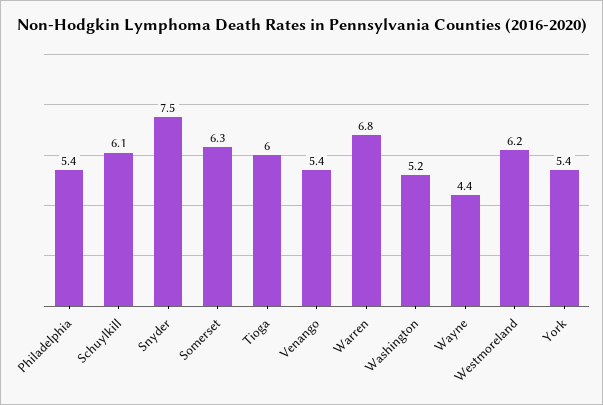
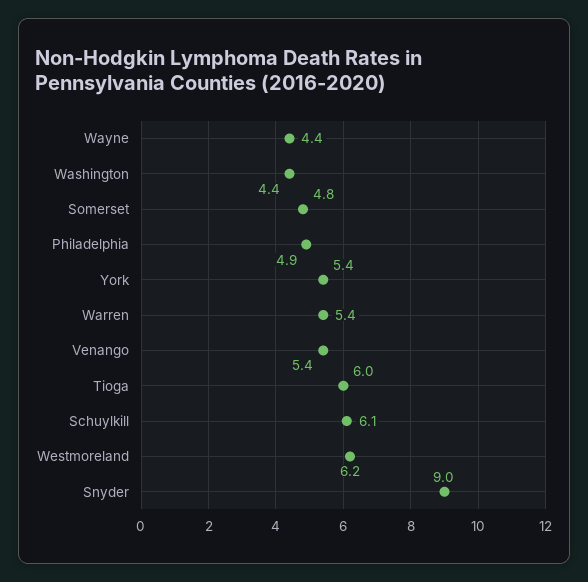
Philadelphia: 5.4 -> 4.9
Snyder: 7.5 -> 9
Somerset: 6.3 -> 4.8
Warren: 6.8 -> 5.4
Washington: 5.2 -> 4.4

